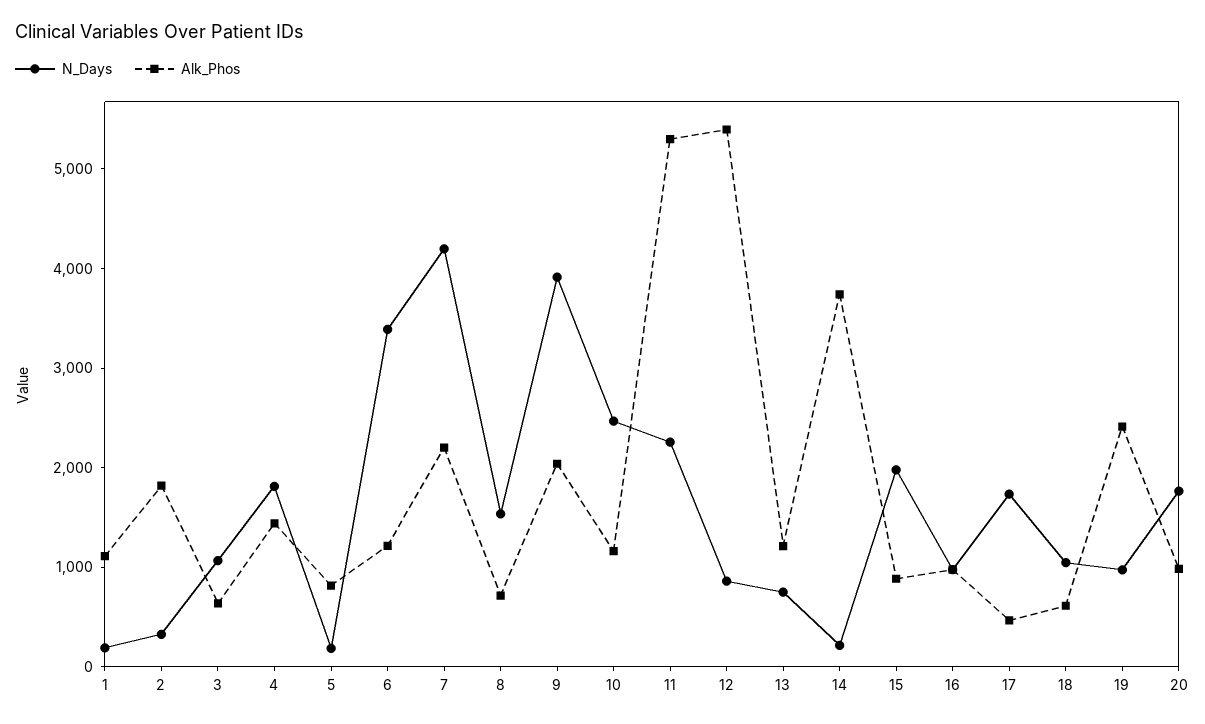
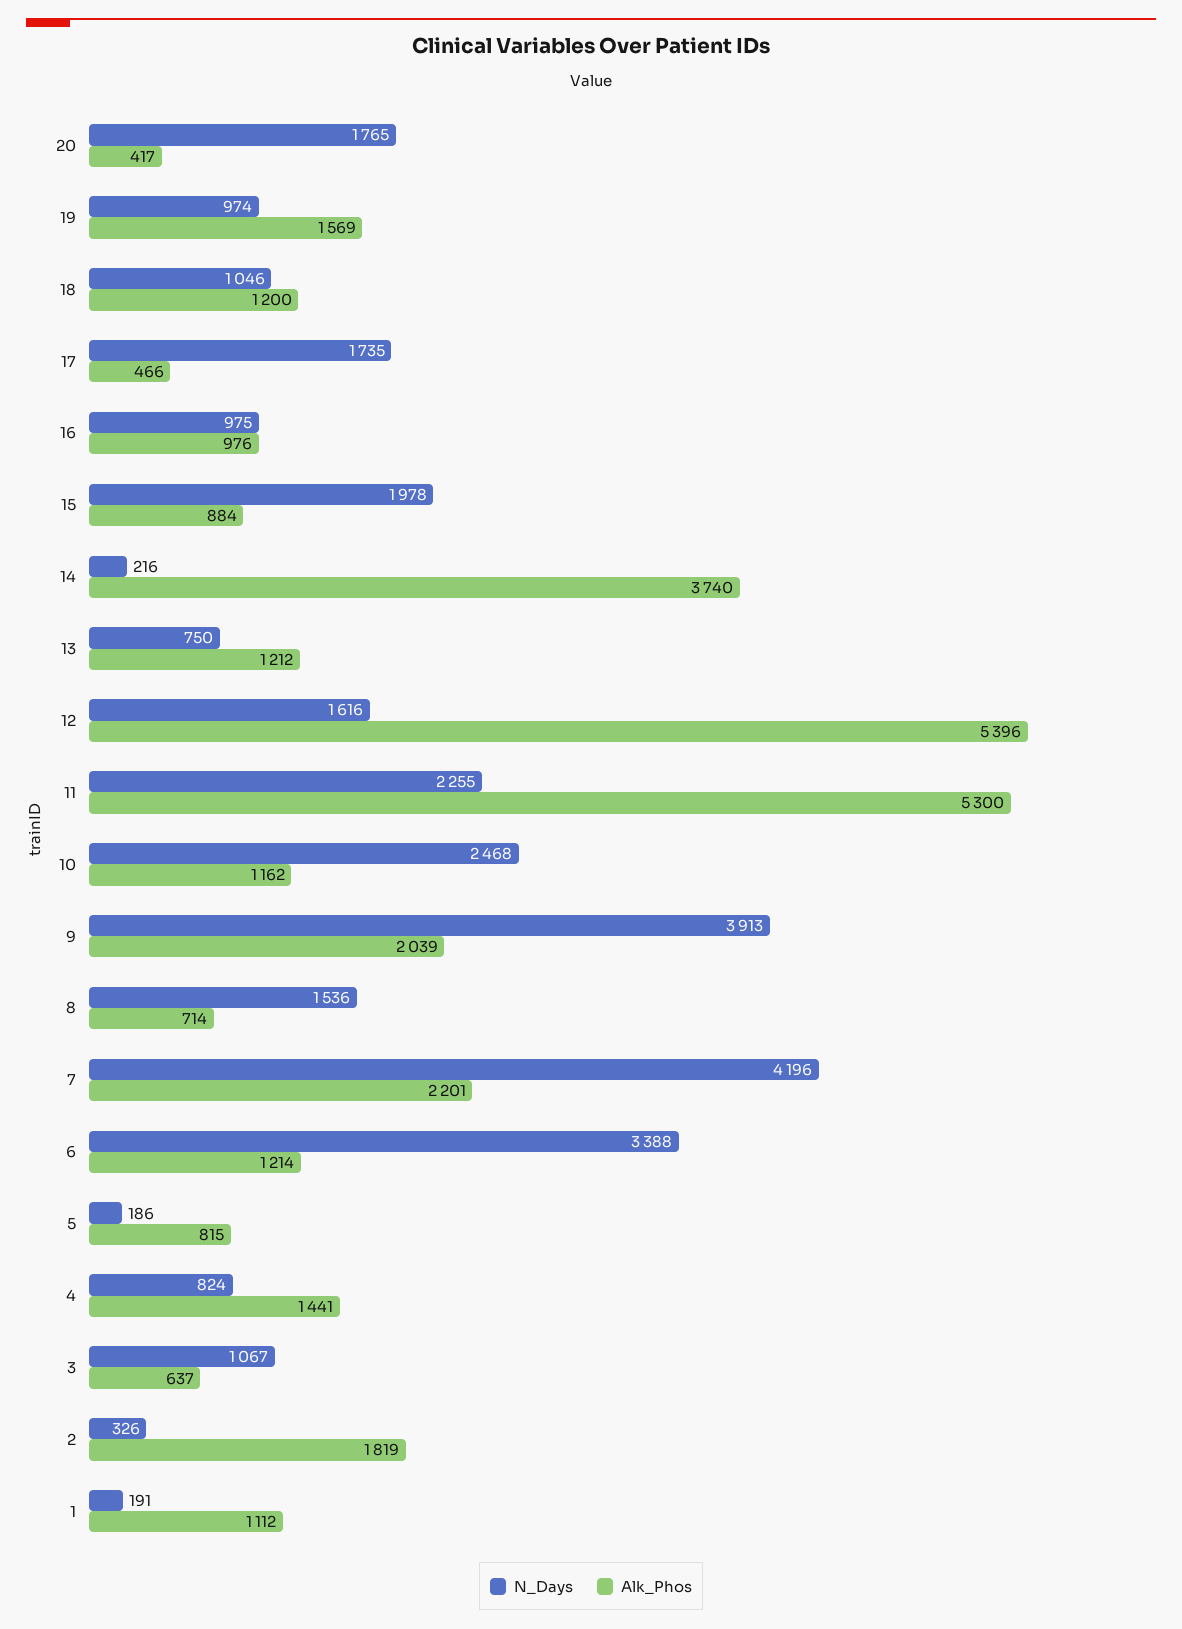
N_Days, 4: 1800 -> 824
N_Days, 12: 800 -> 1616
Alk_Phos, 18: 600 -> 1200
Alk_Phos, 19: 2400 -> 1569
Alk_Phos, 20: 1000 -> 417

